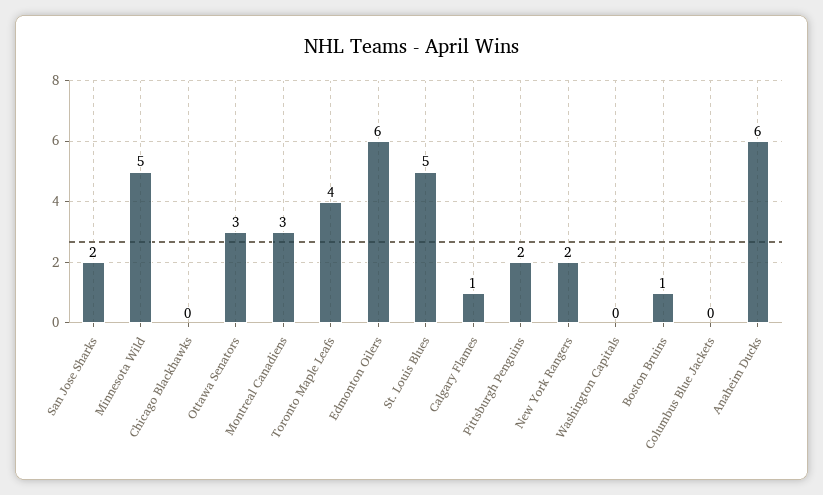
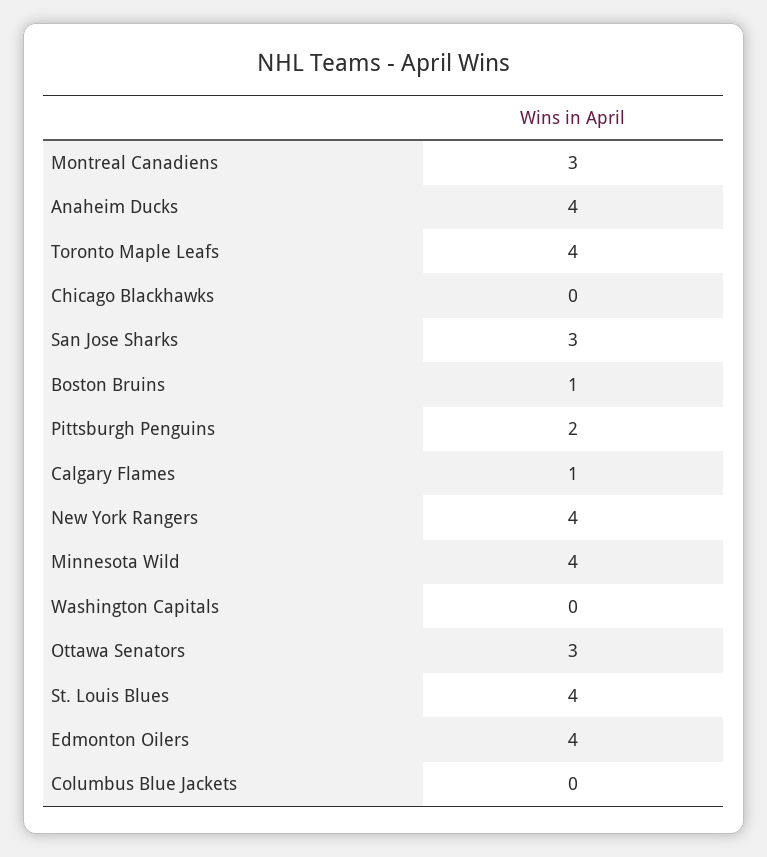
San Jose Sharks: 2 -> 3
Minnesota Wild: 5 -> 4
Edmonton Oilers: 6 -> 4
St. Louis Blues: 5 -> 4
New York Rangers: 2 -> 4
Anaheim Ducks: 6 -> 4

